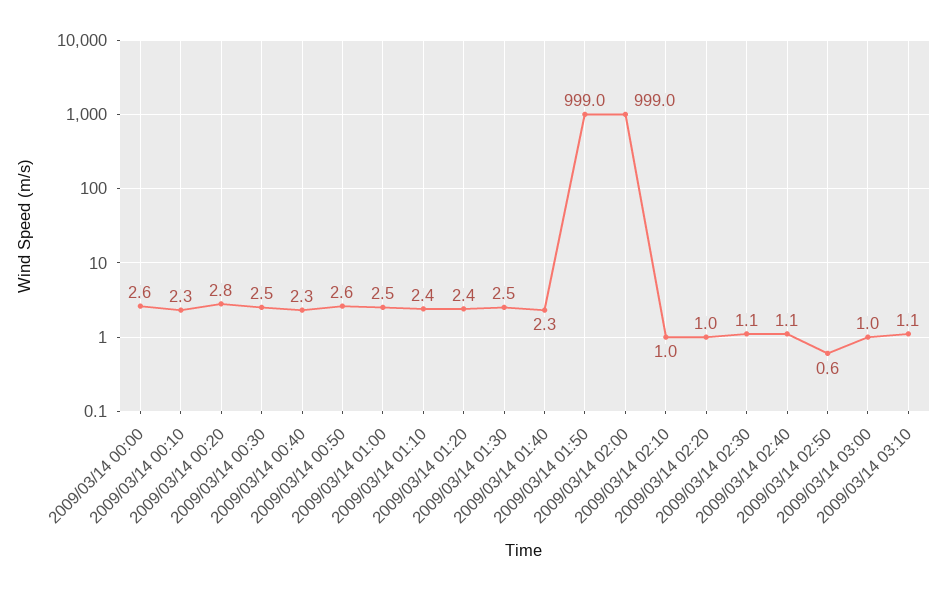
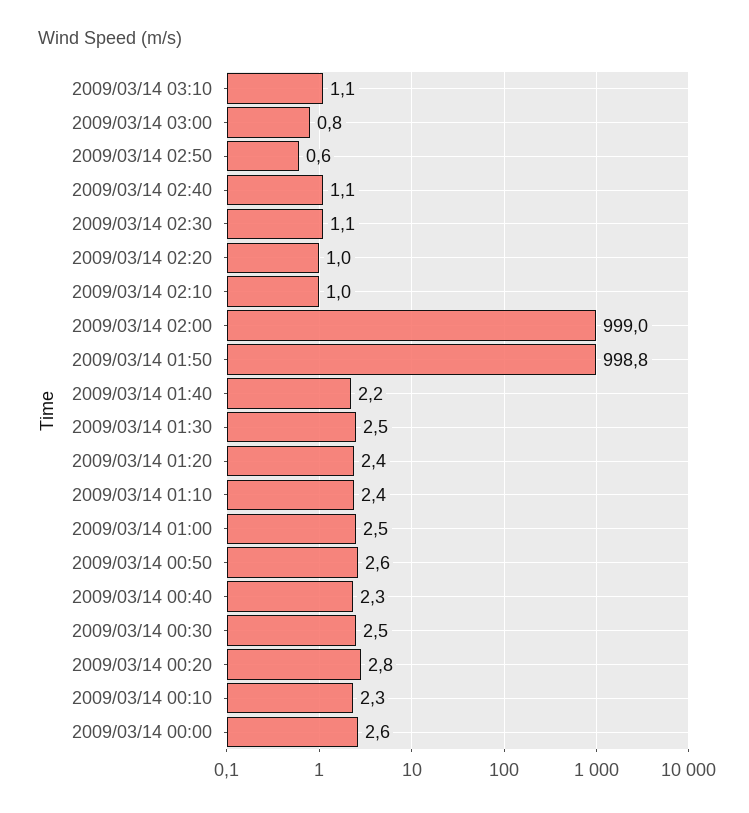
2009/03/14 01:40: 2.3 -> 2.2
2009/03/14 01:50: 999 -> 998.8
2009/03/14 03:00: 1 -> 0.8

